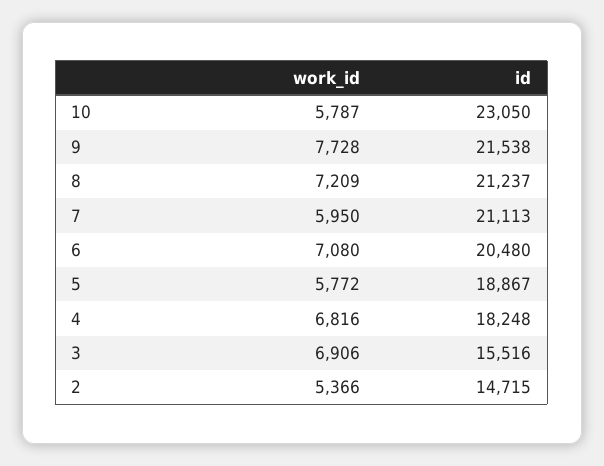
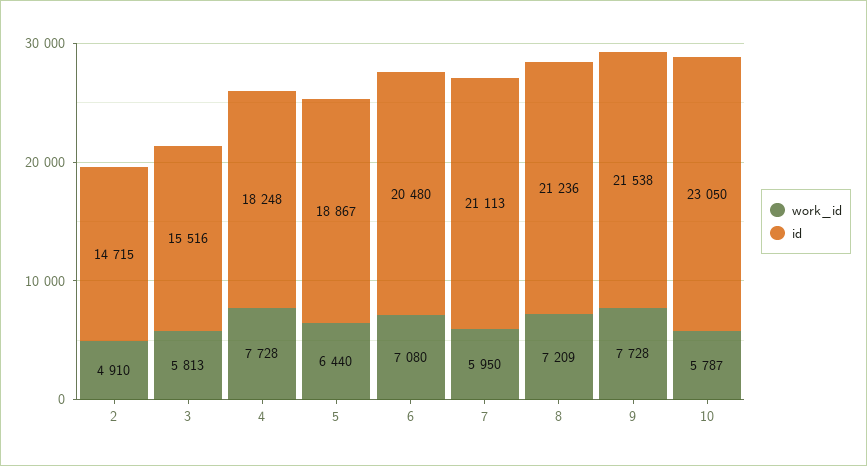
id, 8: 21237 -> 21236
work_id, 5: 5772 -> 6440
work_id, 4: 6816 -> 7728
work_id, 3: 6906 -> 5813
work_id, 2: 5366 -> 4910

